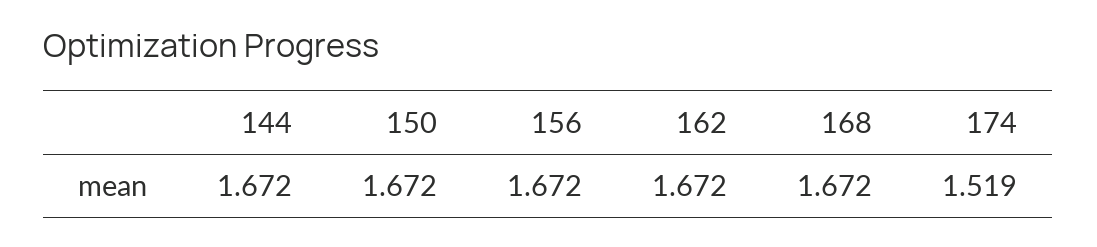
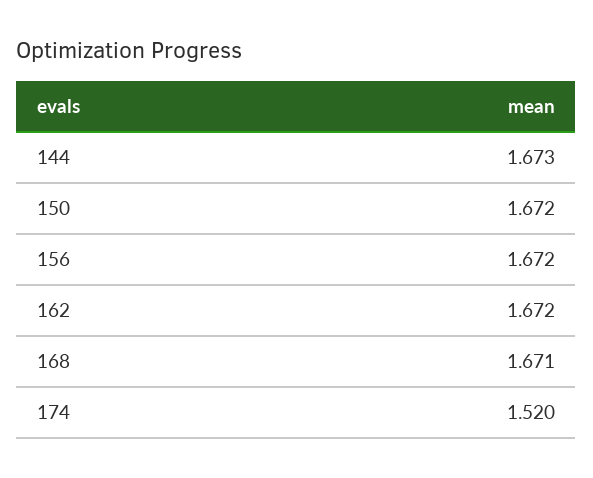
144: 1.672 -> 1.673
168: 1.672 -> 1.671
174: 1.519 -> 1.52

